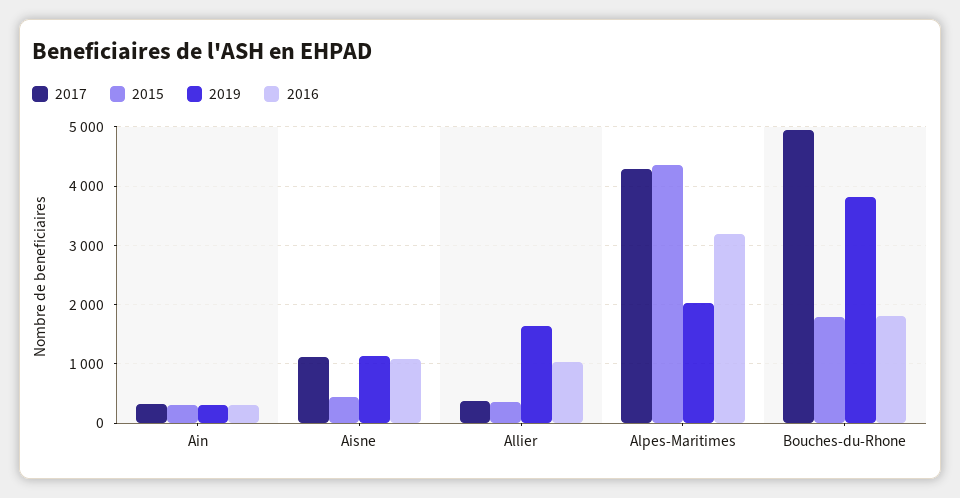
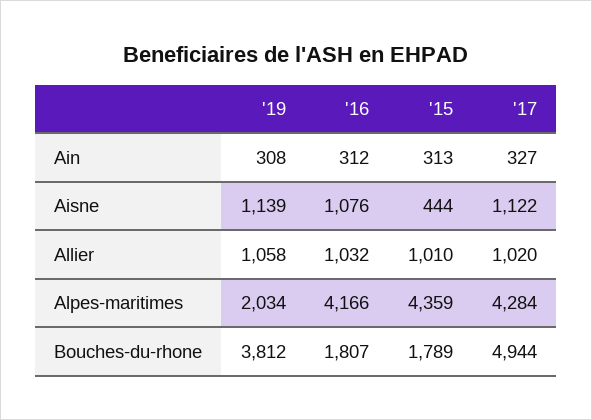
2017, Allier: 400 -> 1020
2015, Allier: 400 -> 1010
2019, Allier: 1600 -> 1058
2016, Alpes-Maritimes: 3200 -> 4166

